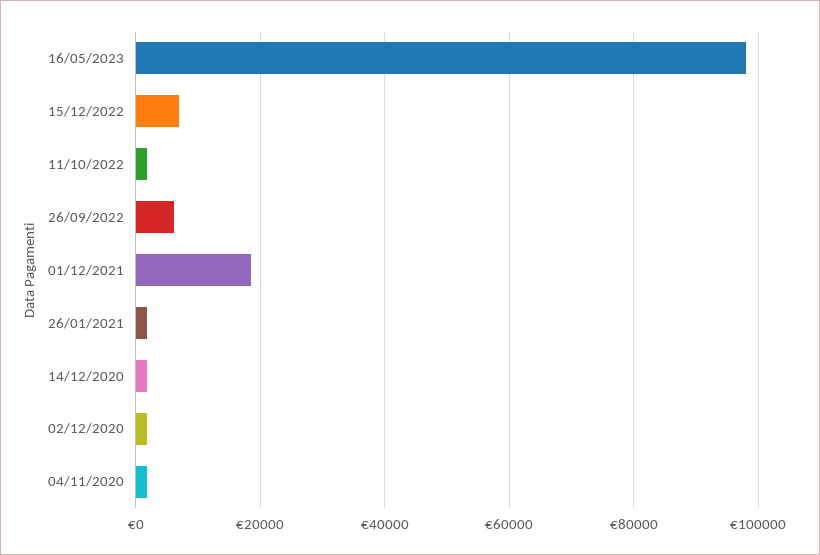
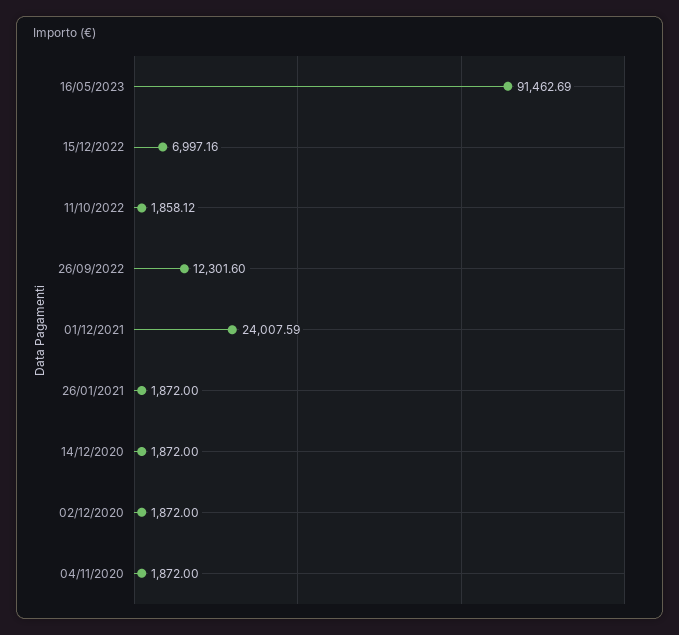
16/05/2023: 98000 -> 91462.69
26/09/2022: 6000 -> 12301.6
01/12/2021: 18000 -> 24007.59

